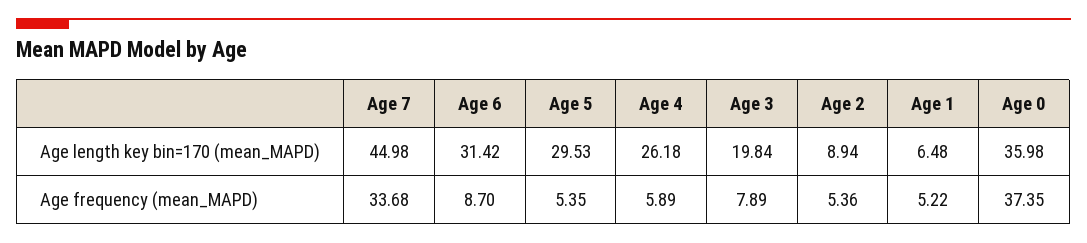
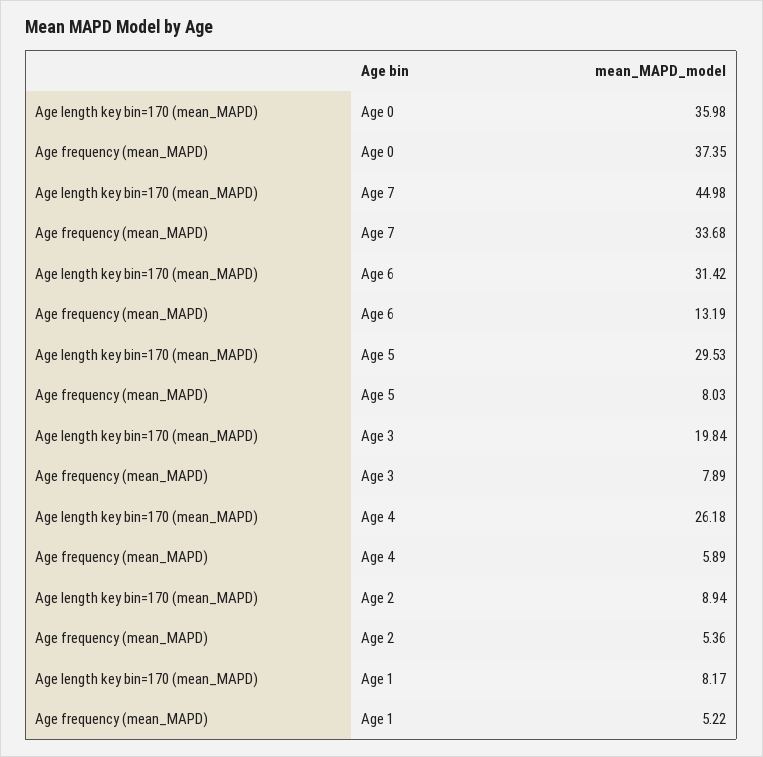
Age 1, Age length key bin=170 (mean_MAPD): 6.48 -> 8.17
Age 6, Age frequency (mean_MAPD): 8.7 -> 13.19
Age 5, Age frequency (mean_MAPD): 5.35 -> 8.03

